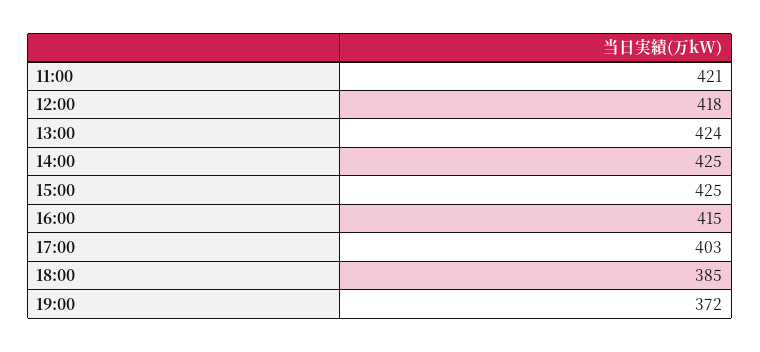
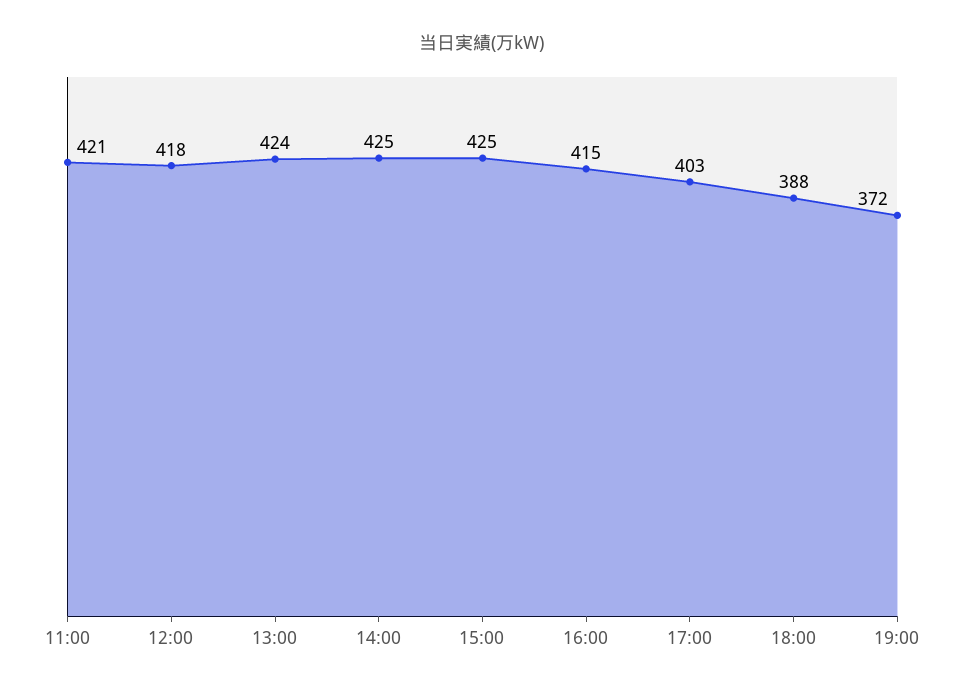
18:00: 385 -> 388

